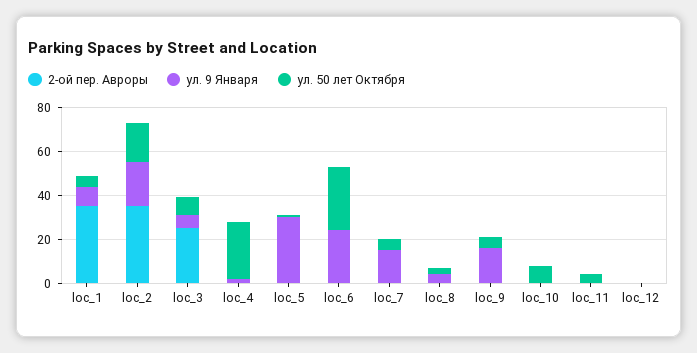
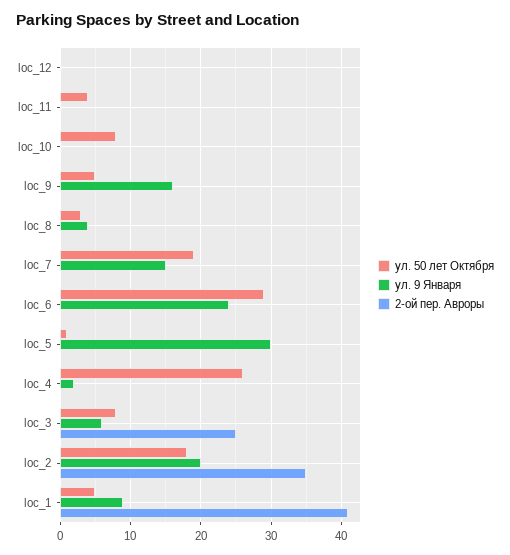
2-ой пер. Авроры, loc_1: 35 -> 41
ул. 50 лет Октября, loc_7: 5 -> 19

